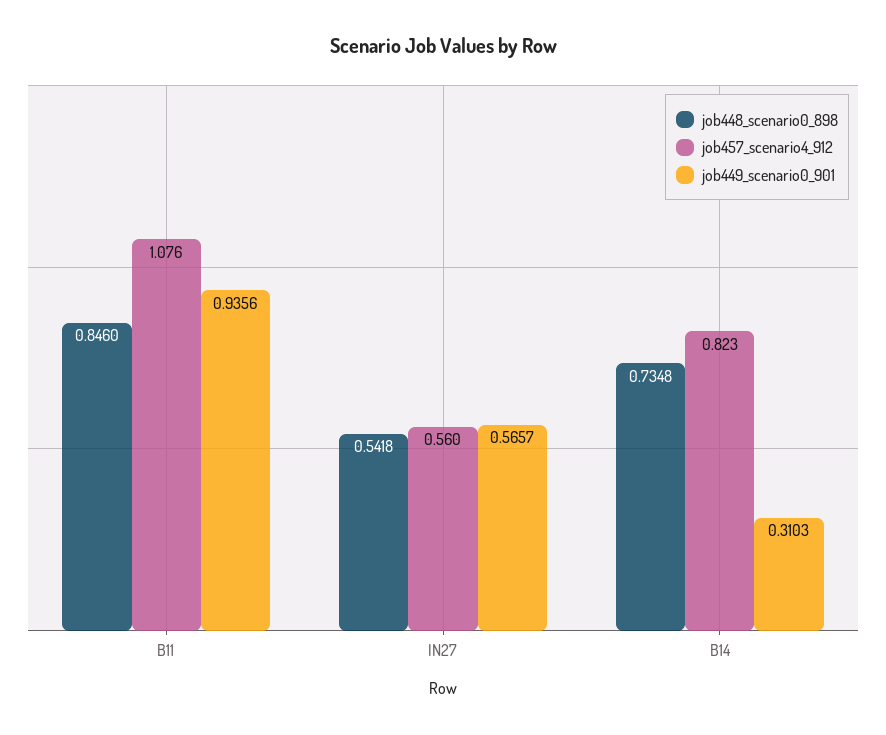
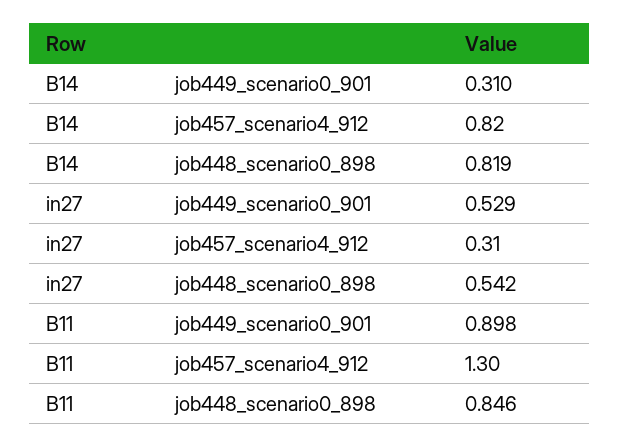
job457_scenario4_912, B11: 1.076 -> 1.3
job449_scenario0_901, B11: 0.9356 -> 0.898
job457_scenario4_912, IN27: 0.56 -> 0.31
job449_scenario0_901, IN27: 0.5657 -> 0.529
job448_scenario0_898, B14: 0.7348 -> 0.819

